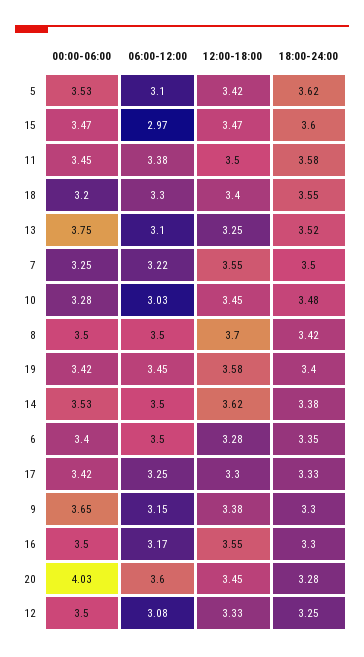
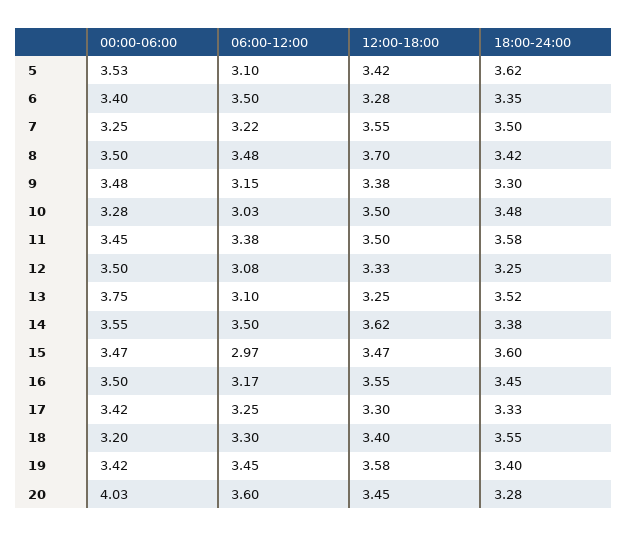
12:00-18:00, 10: 3.45 -> 3.5
06:00-12:00, 8: 3.5 -> 3.48
00:00-06:00, 14: 3.53 -> 3.55
00:00-06:00, 9: 3.65 -> 3.48
18:00-24:00, 16: 3.3 -> 3.45

